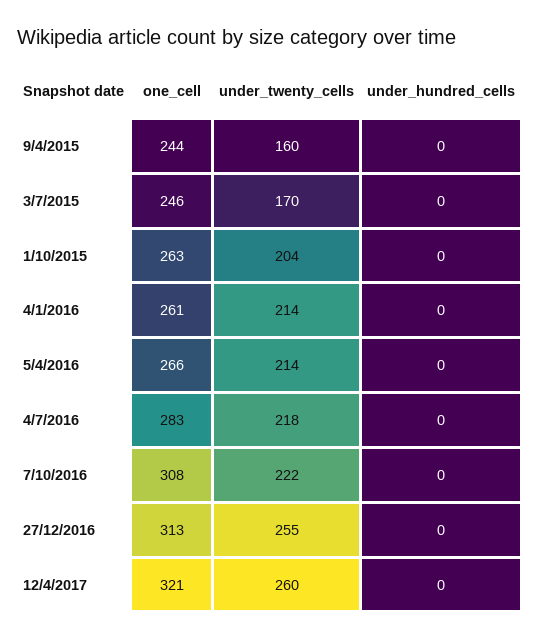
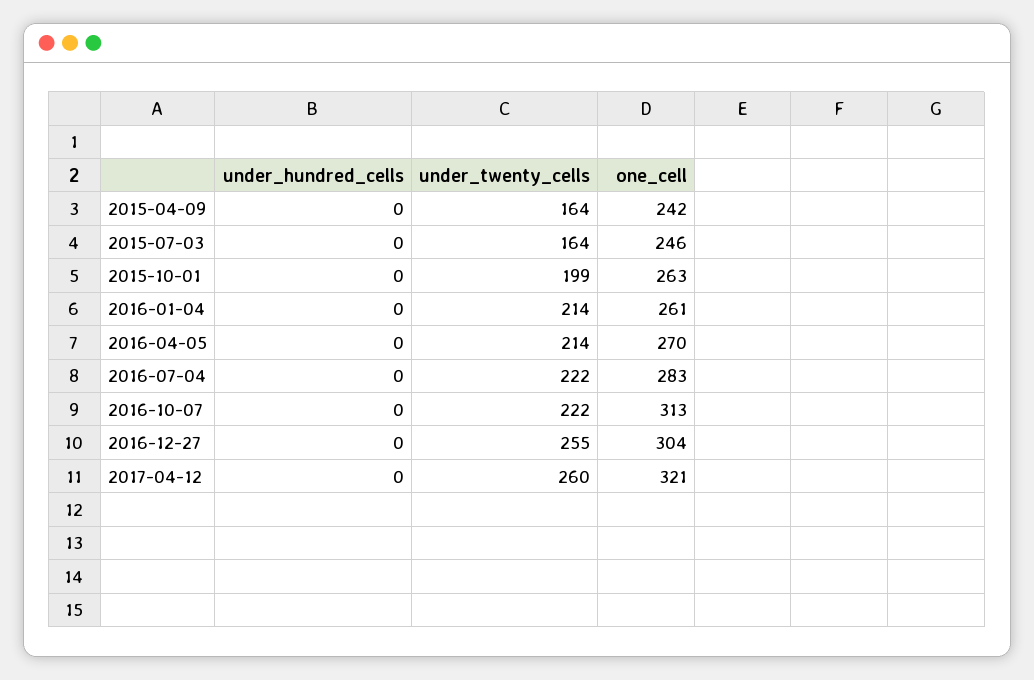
one_cell, 9/4/2015: 244 -> 242
under_twenty_cells, 9/4/2015: 160 -> 164
under_twenty_cells, 3/7/2015: 170 -> 164
under_twenty_cells, 1/10/2015: 204 -> 199
one_cell, 5/4/2016: 266 -> 270
under_twenty_cells, 4/7/2016: 218 -> 222
one_cell, 7/10/2016: 308 -> 313
one_cell, 27/12/2016: 313 -> 304

